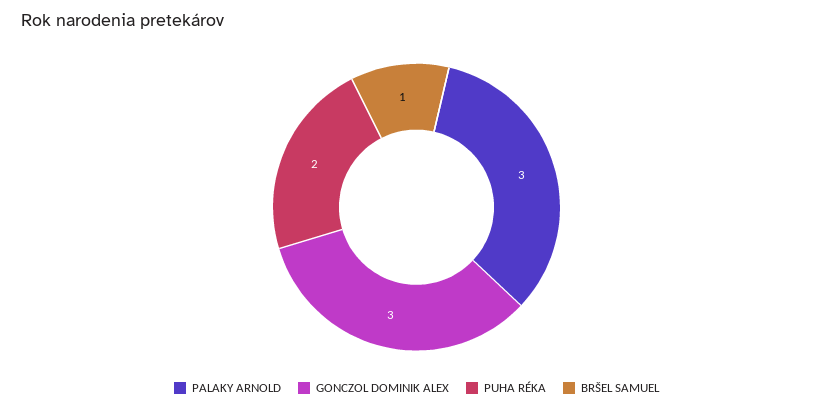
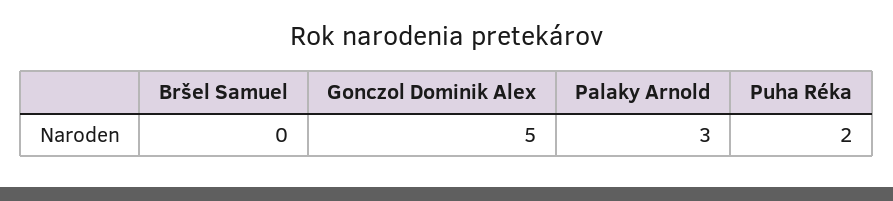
GONCZOL DOMINIK ALEX: 3 -> 5
BRŠEL SAMUEL: 1 -> 0

